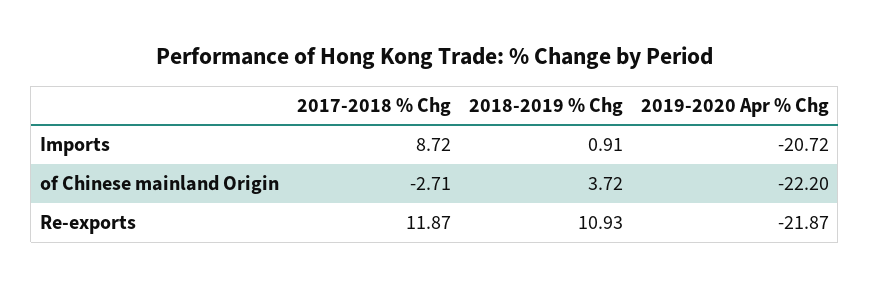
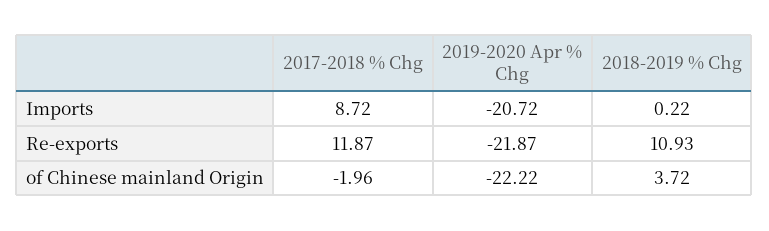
2018-2019 % Chg, Imports: 0.91 -> 0.22
2017-2018 % Chg, of Chinese mainland Origin: -2.71 -> -1.96
2019-2020 Apr % Chg, of Chinese mainland Origin: -22.2 -> -22.22

